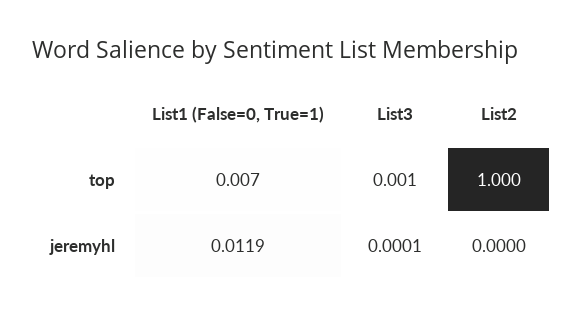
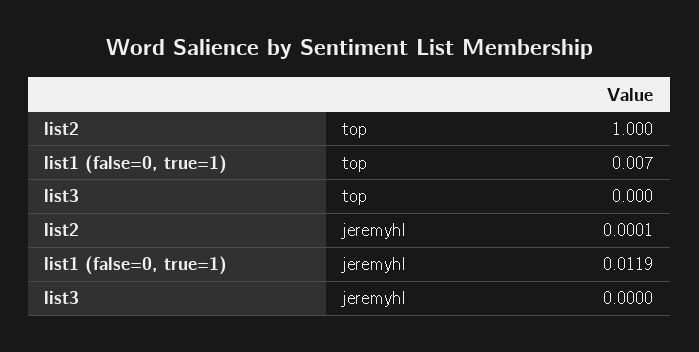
List3, top: 0.001 -> 0
List3, jeremyhl: 0.0001 -> 0
List2, jeremyhl: 0 -> 0.0001

